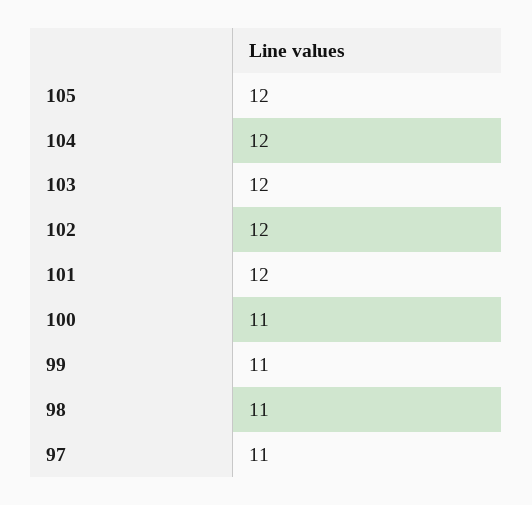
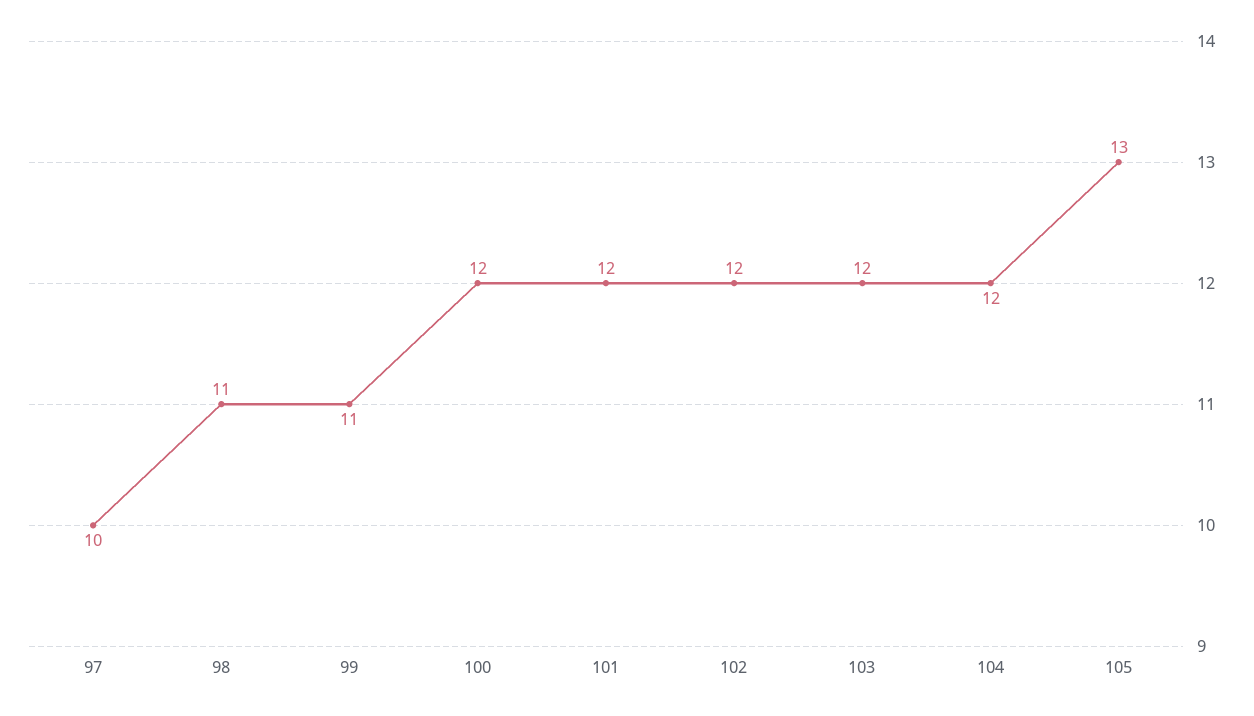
105: 12 -> 13
100: 11 -> 12
97: 11 -> 10

